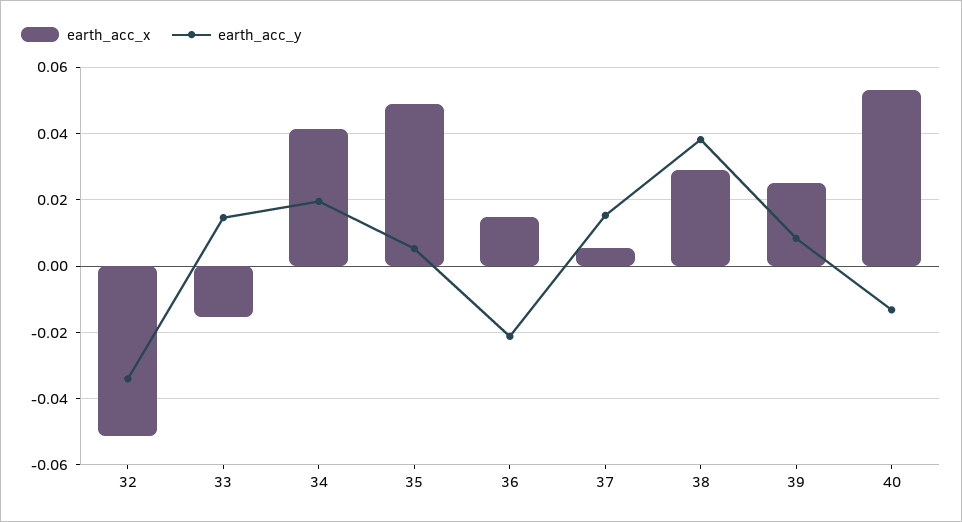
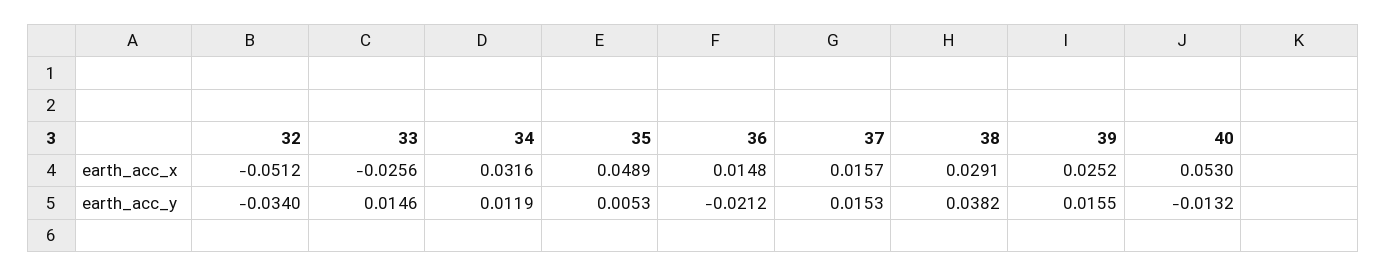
earth_acc_x, 33: -0.016 -> -0.0256
earth_acc_x, 34: 0.042 -> 0.0316
earth_acc_y, 34: 0.02 -> 0.0119
earth_acc_x, 37: 0.006 -> 0.0157
earth_acc_y, 39: 0.008 -> 0.0155

